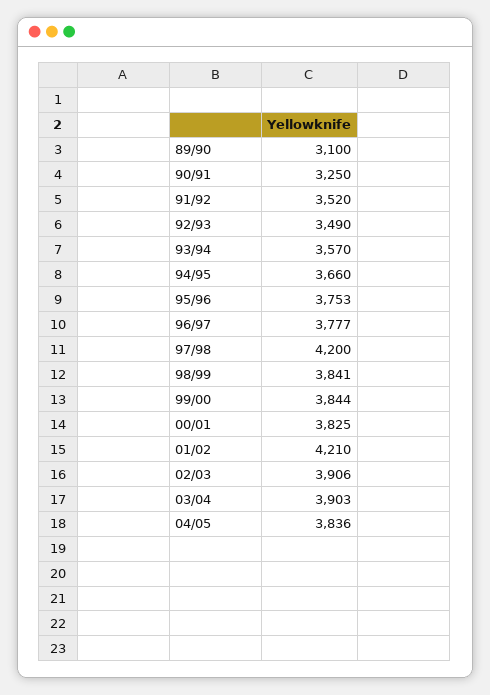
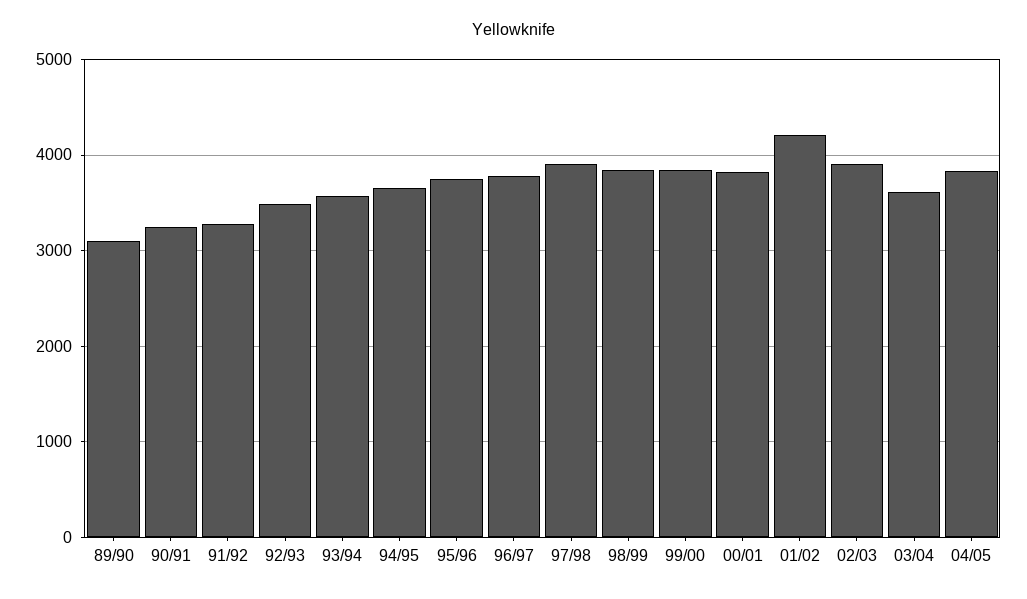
91/92: 3520 -> 3300
97/98: 4200 -> 3900
03/04: 3903 -> 3600

